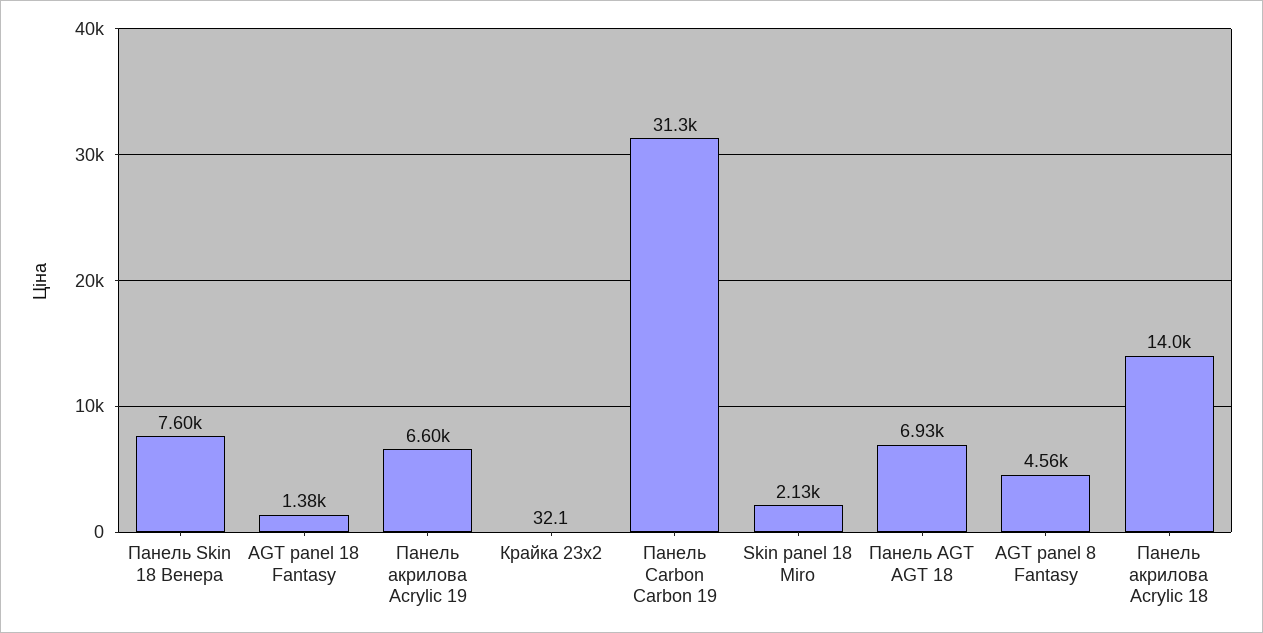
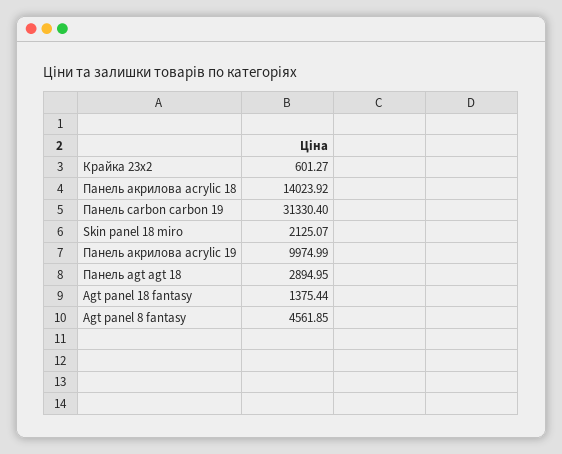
Панель Skin 18 Венера: 7600 -> none
Панель акрилова Acrylic 19: 6600 -> 9974.99
Крайка 23x2: 32.1 -> 601.27
Панель AGT AGT 18: 6930 -> 2894.95

